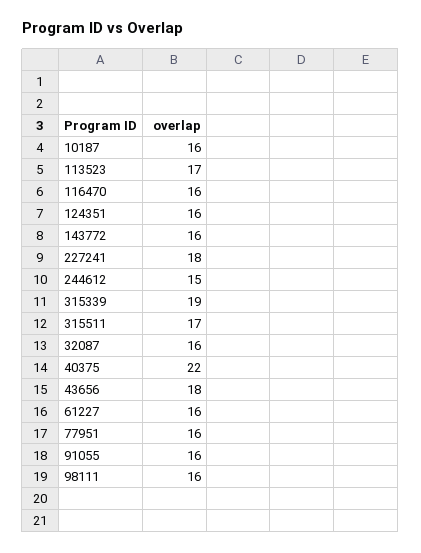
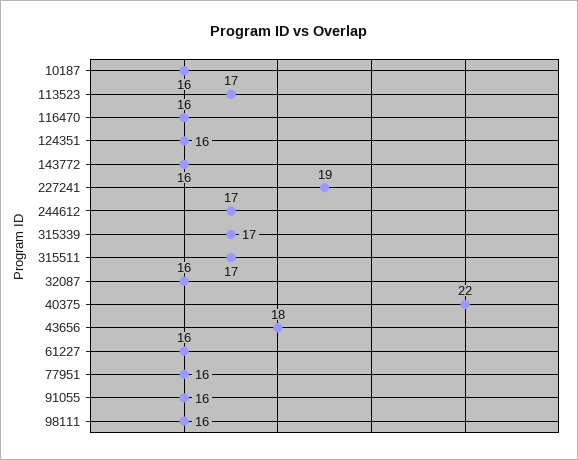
227241: 18 -> 19
244612: 15 -> 17
315339: 19 -> 17

